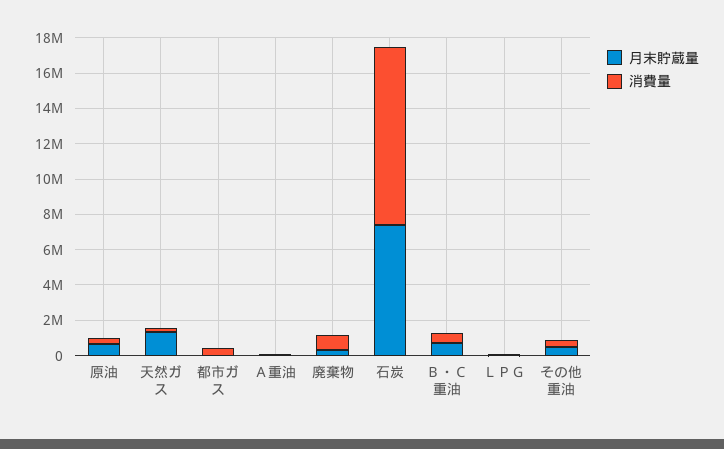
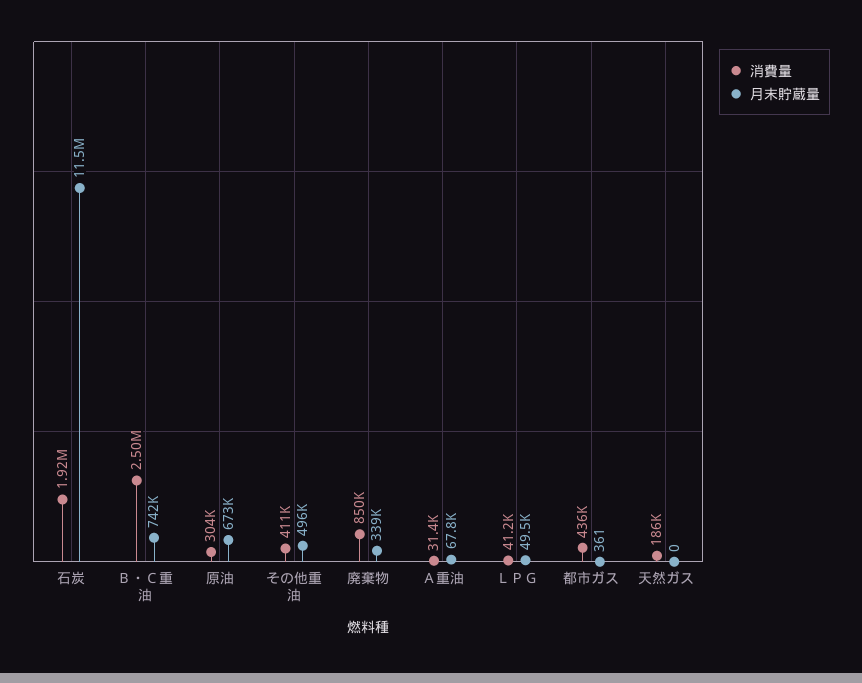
月末貯蔵量, 天然ガス: 1500000 -> 0
月末貯蔵量, 石炭: 7500000 -> 11500000
消費量, 石炭: 10000000 -> 1920000
消費量, Ｂ・Ｃ重油: 500000 -> 2500000

